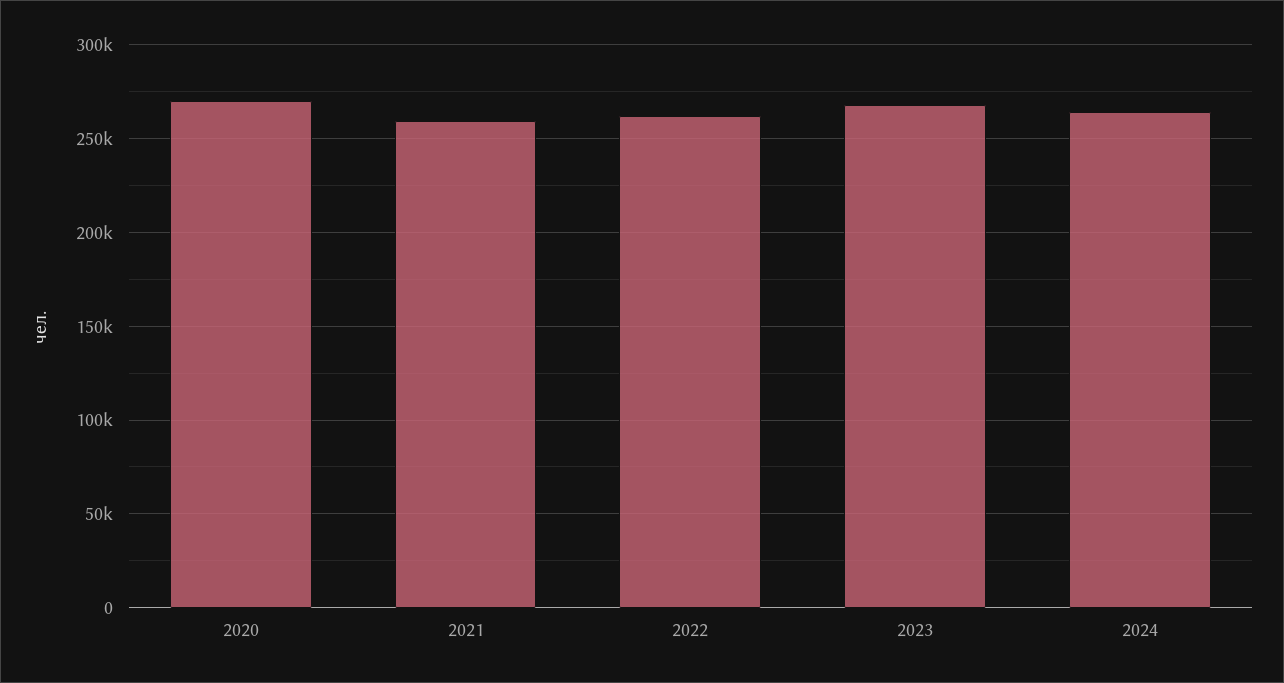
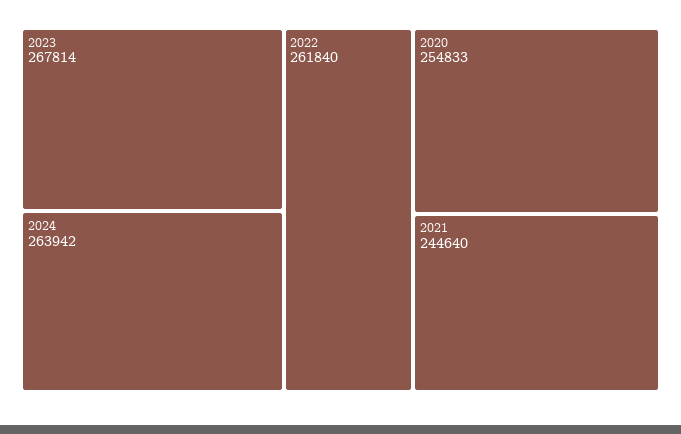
2020: 270000 -> 254833
2021: 260000 -> 244640

